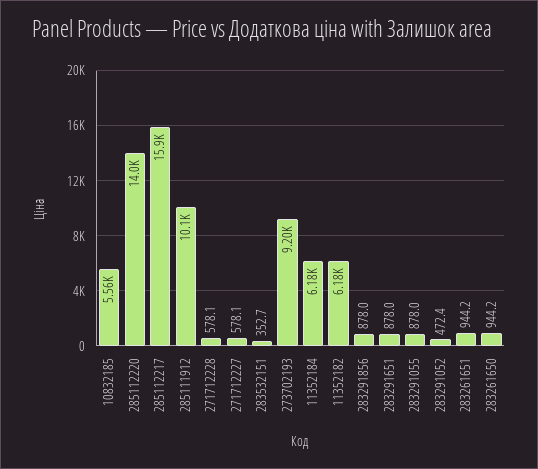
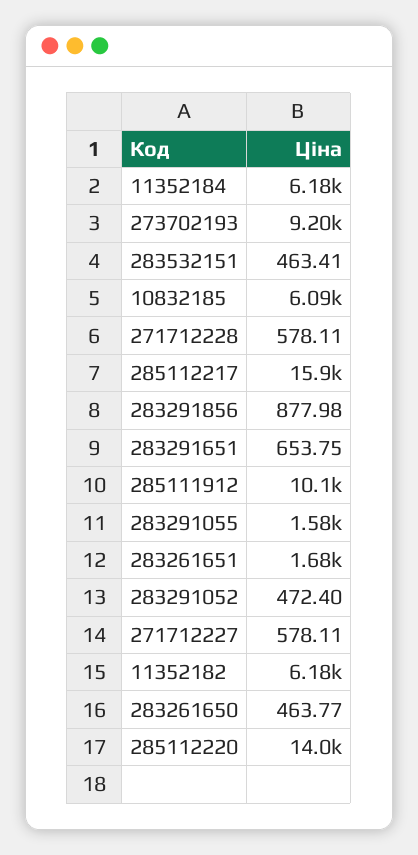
10832185: 5560 -> 6090
283532151: 352.7 -> 463.41
283291651: 878 -> 653.75
283291055: 878 -> 1580
283261651: 944.2 -> 1680
283261650: 944.2 -> 463.77

